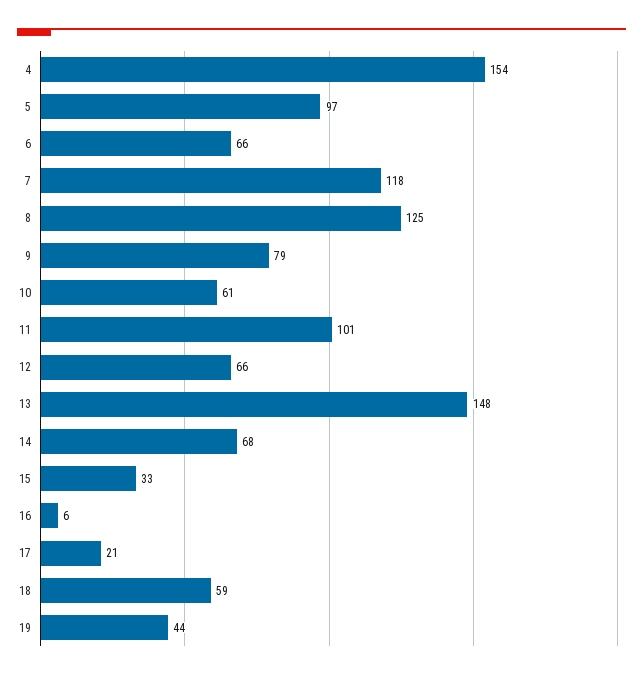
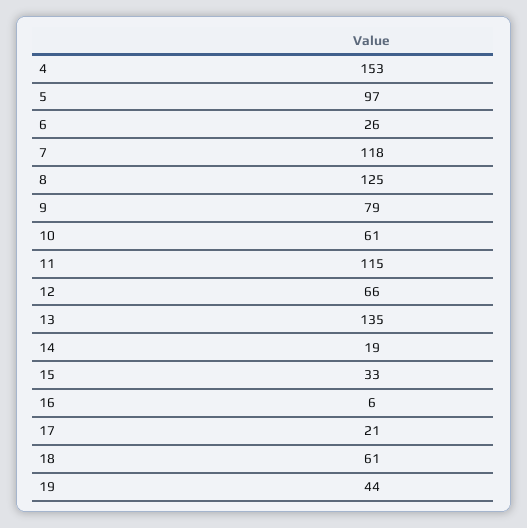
4: 154 -> 153
6: 66 -> 26
11: 101 -> 115
13: 148 -> 135
14: 68 -> 19
18: 59 -> 61

